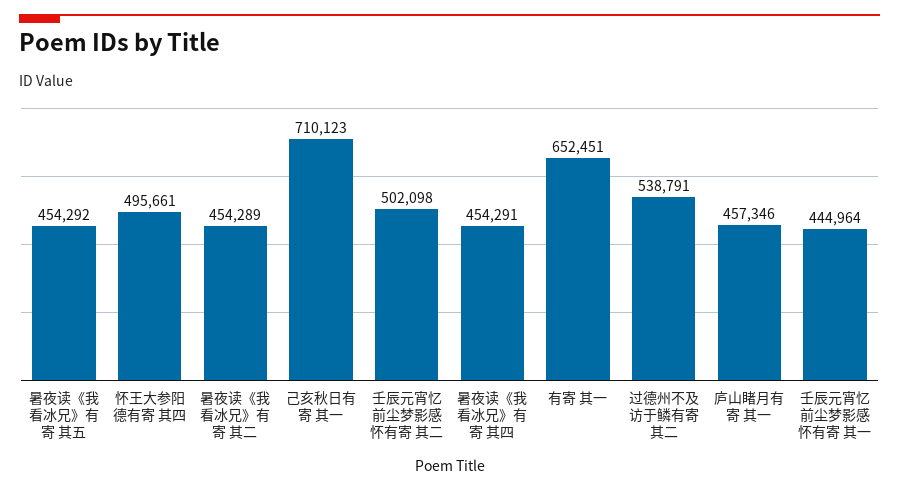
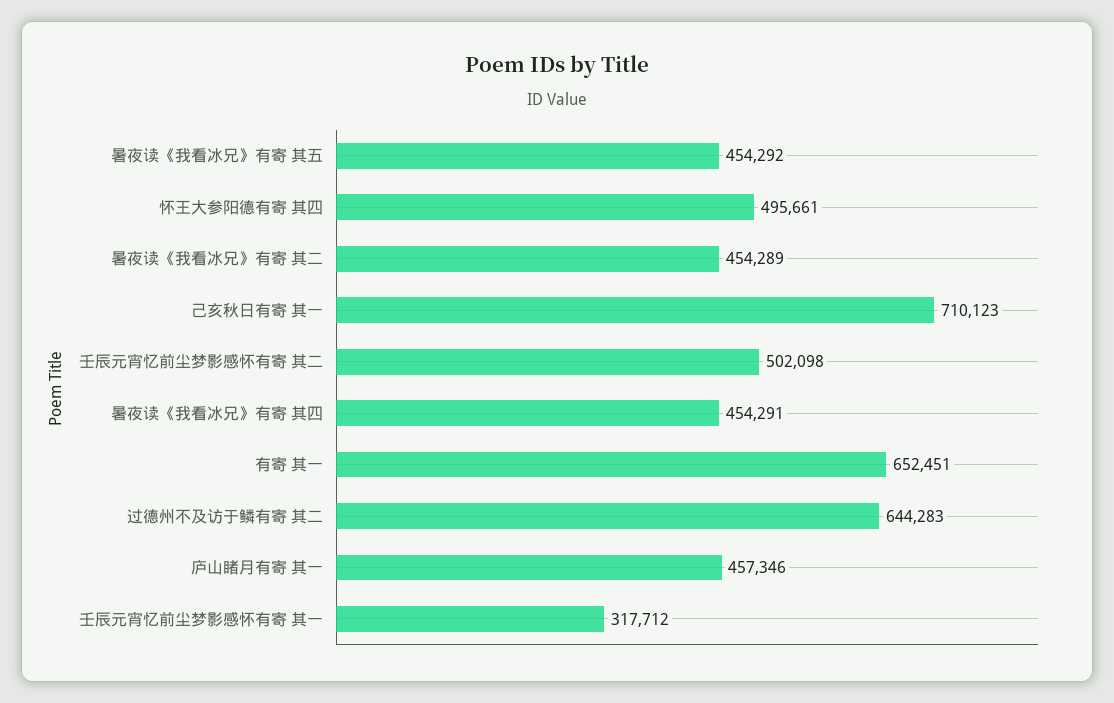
过德州不及访于鳞有寄 其二: 538791 -> 644283
壬辰元宵忆前尘梦影感怀有寄 其一: 444964 -> 317712

